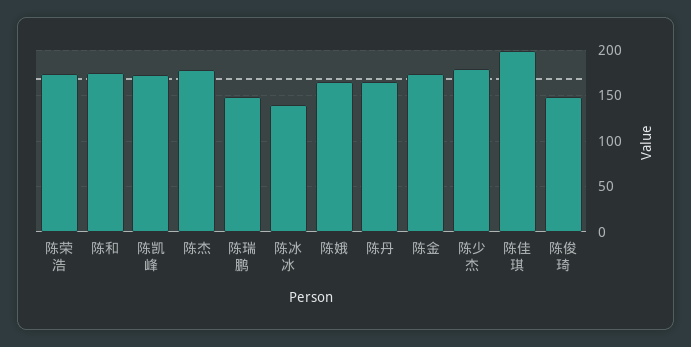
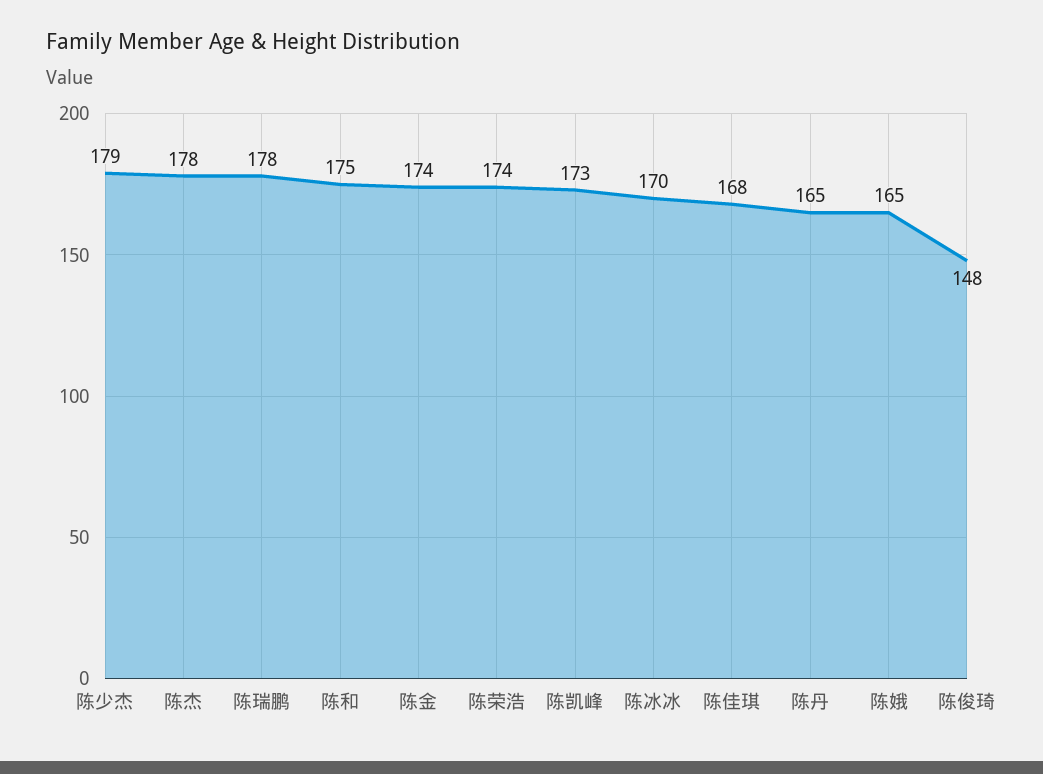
陈瑞鹏: 150 -> 178
陈冰冰: 140 -> 170
陈佳琪: 200 -> 168

